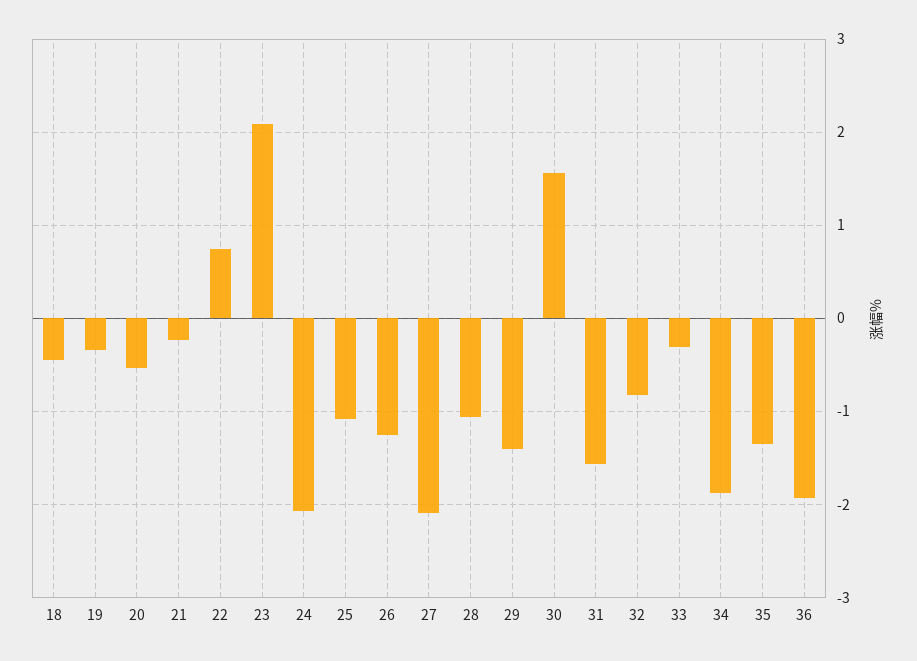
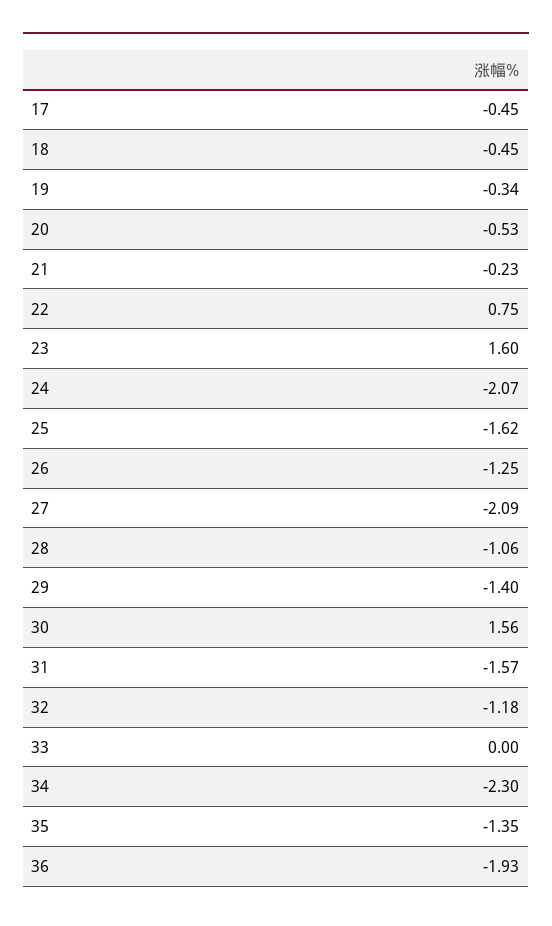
23: 2.1 -> 1.6
25: -1.1 -> -1.62
32: -0.8 -> -1.18
33: -0.3 -> 0
34: -1.9 -> -2.3
17: none -> -0.45

